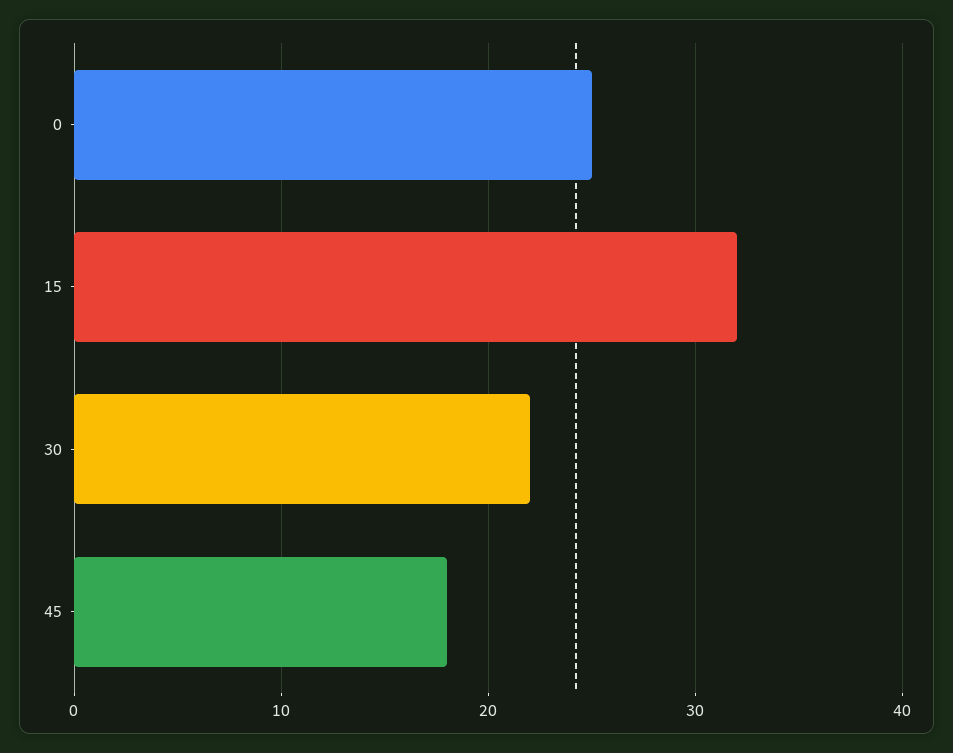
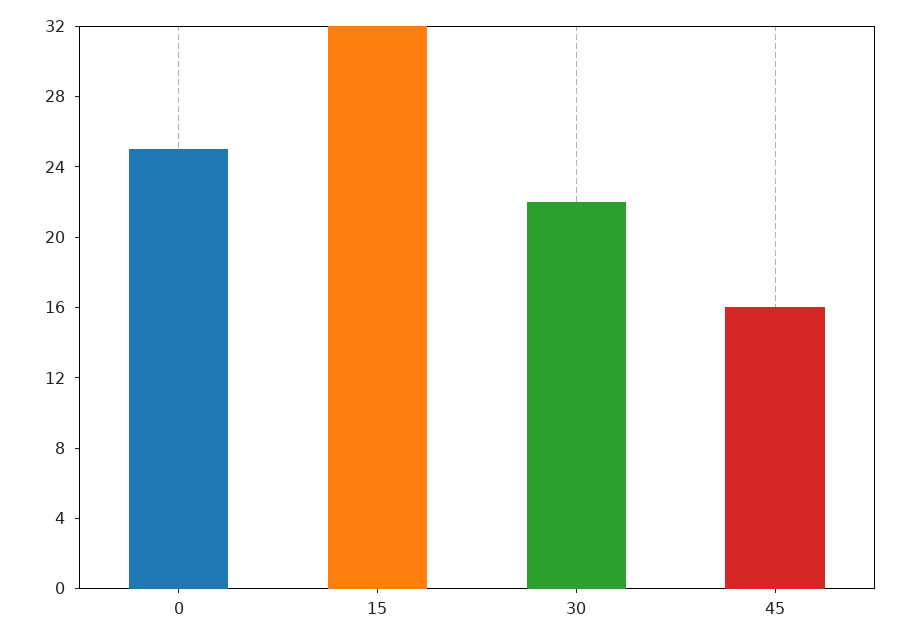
45: 18 -> 16

